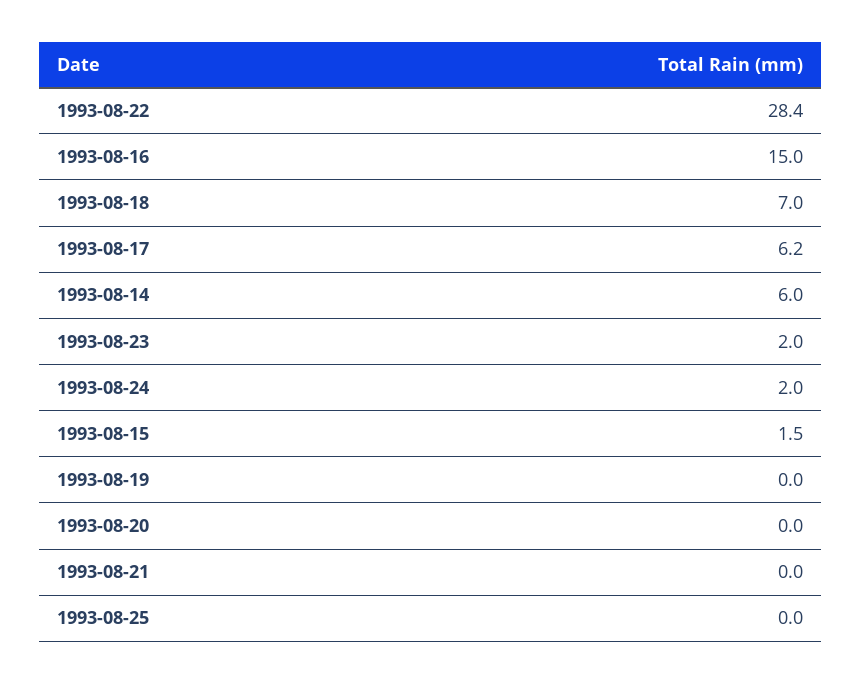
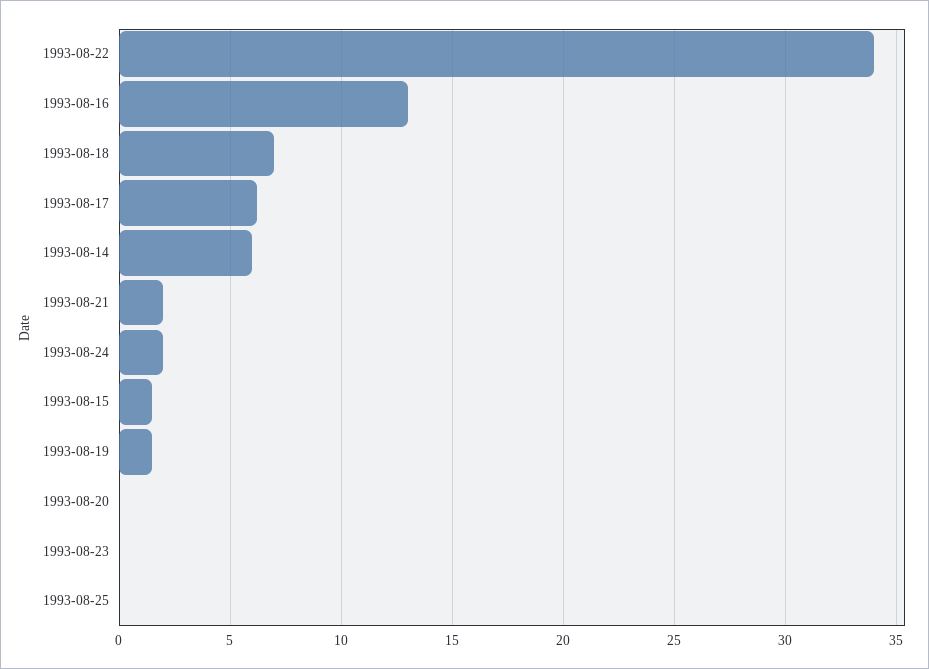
1993-08-22: 28.4 -> 34
1993-08-16: 15 -> 13
1993-08-23: 2 -> 0
1993-08-19: 0 -> 1.5
1993-08-21: 0 -> 2

